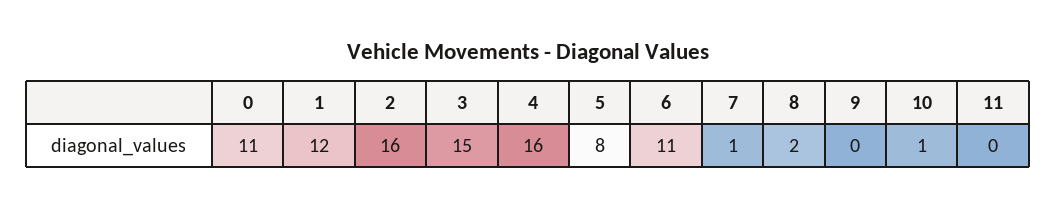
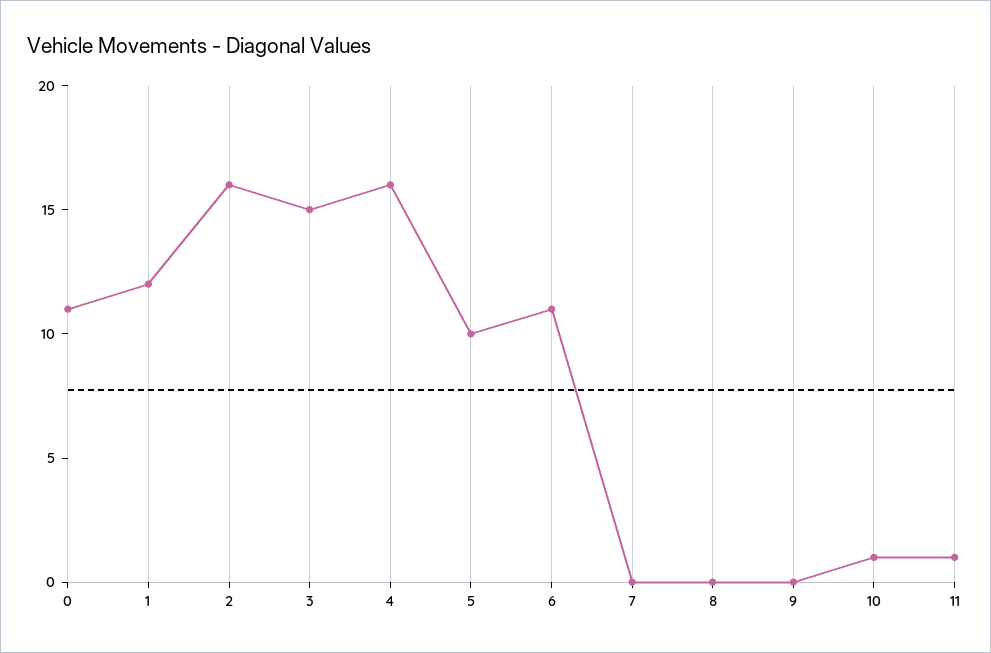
5: 8 -> 10
7: 1 -> 0
8: 2 -> 0
11: 0 -> 1

